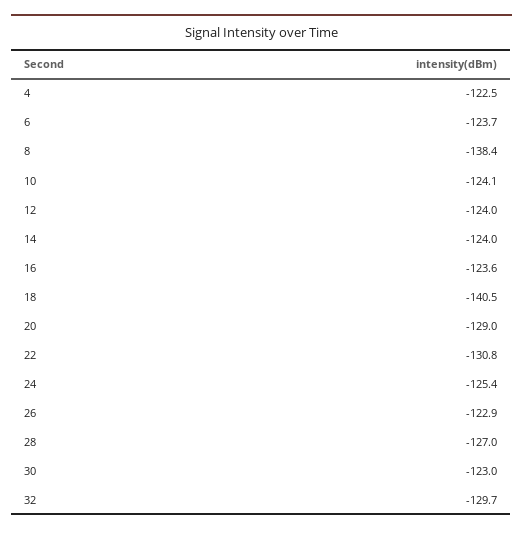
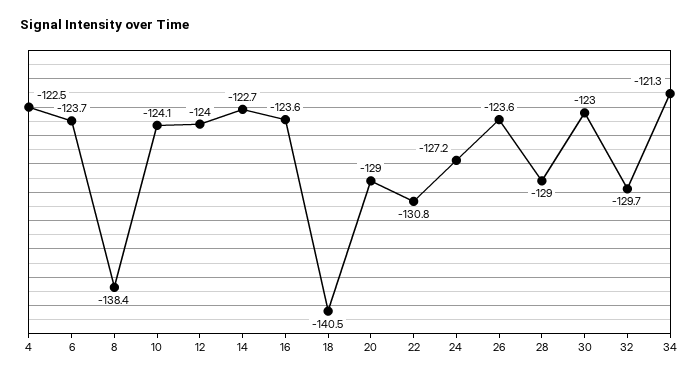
14: -124 -> -122.7
24: -125.4 -> -127.2
26: -122.9 -> -123.6
28: -127 -> -129
34: none -> -121.3

